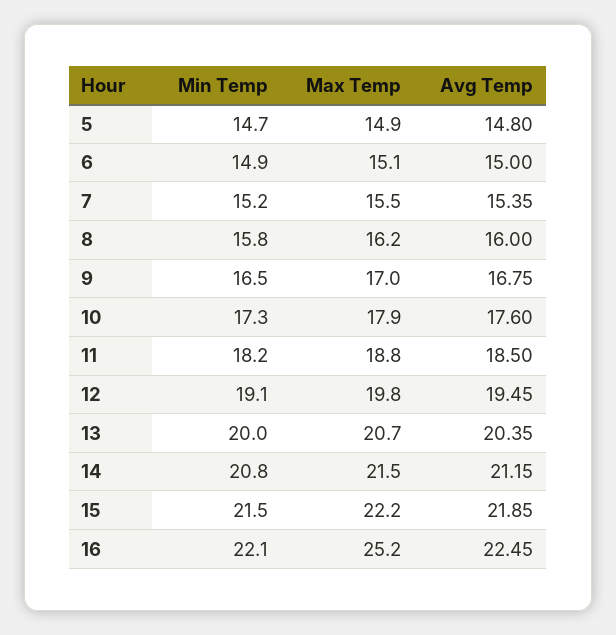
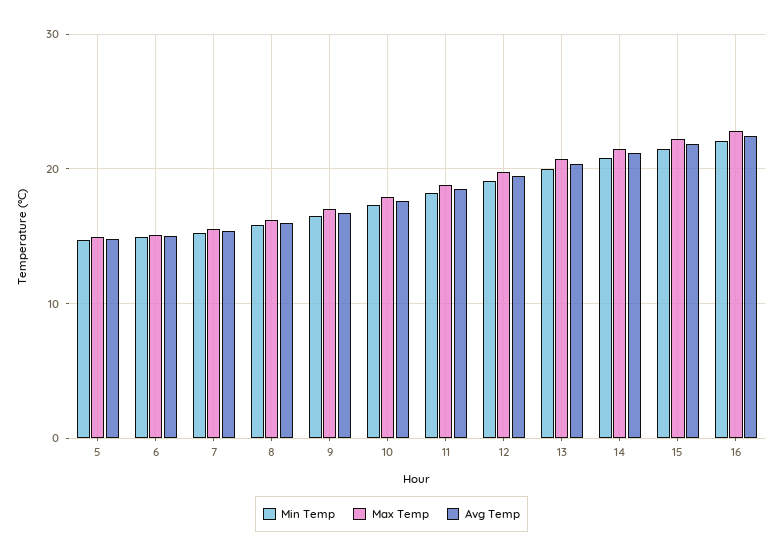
Max Temp, 16: 25.2 -> 23

